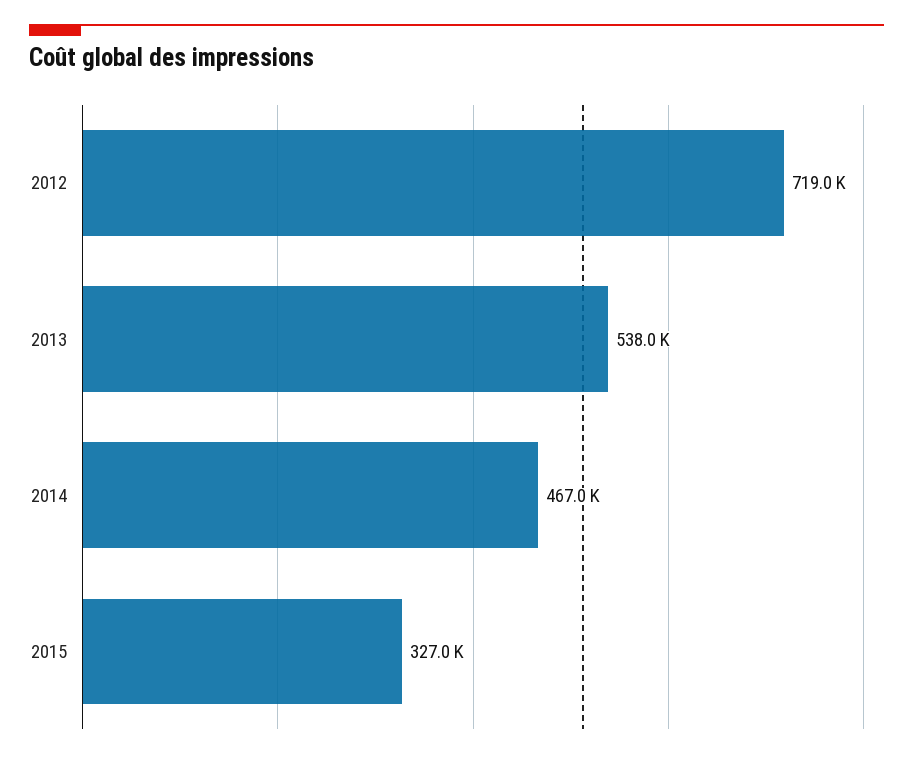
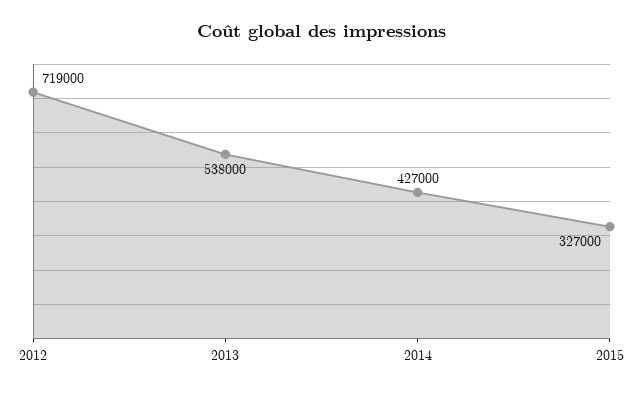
2014: 467000 -> 427000

